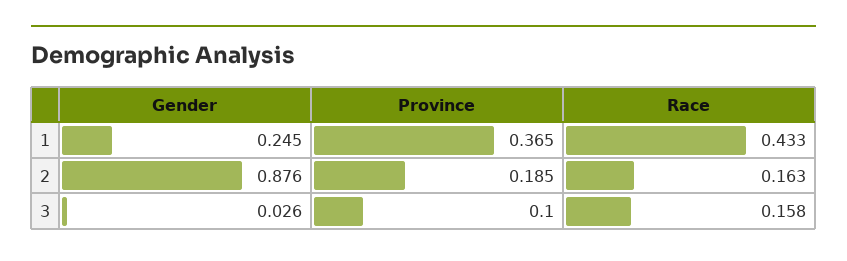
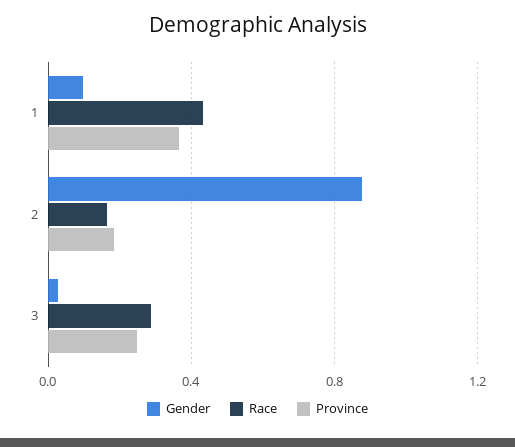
Gender, 1: 0.245 -> 0.1
Province, 3: 0.1 -> 0.25
Race, 3: 0.158 -> 0.3

